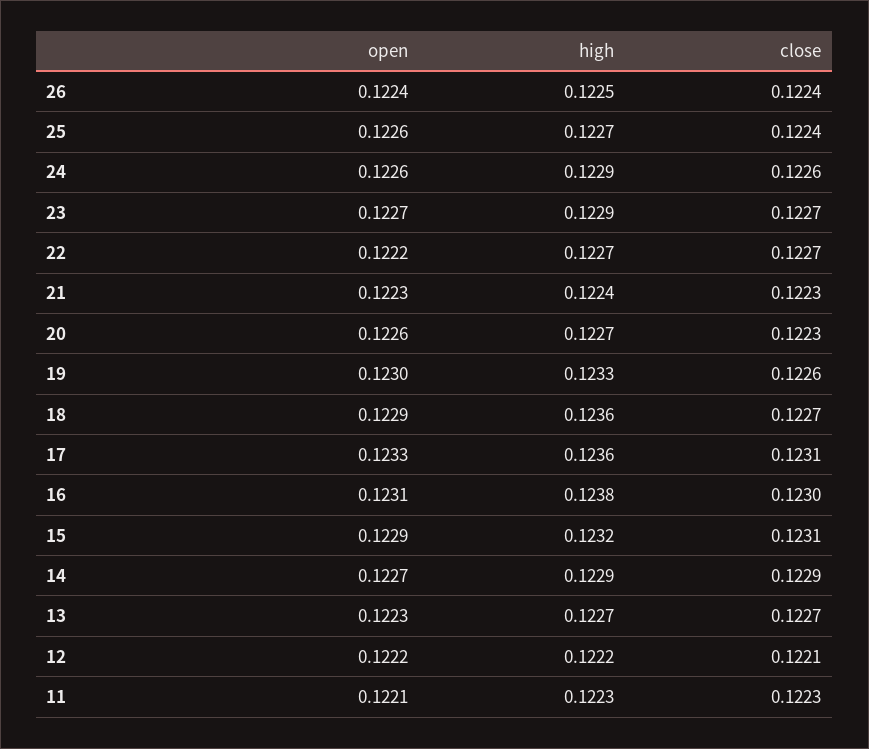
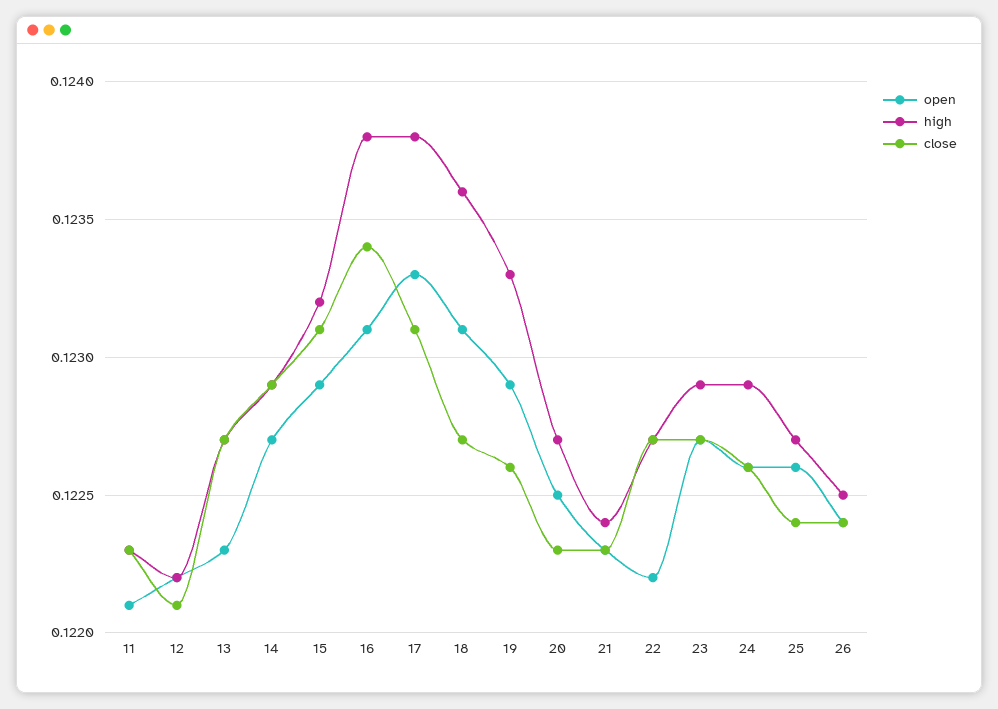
open, 20: 0.1226 -> 0.1225
open, 19: 0.123 -> 0.1229
open, 18: 0.1229 -> 0.1231
high, 17: 0.1236 -> 0.1238
close, 16: 0.123 -> 0.1234

